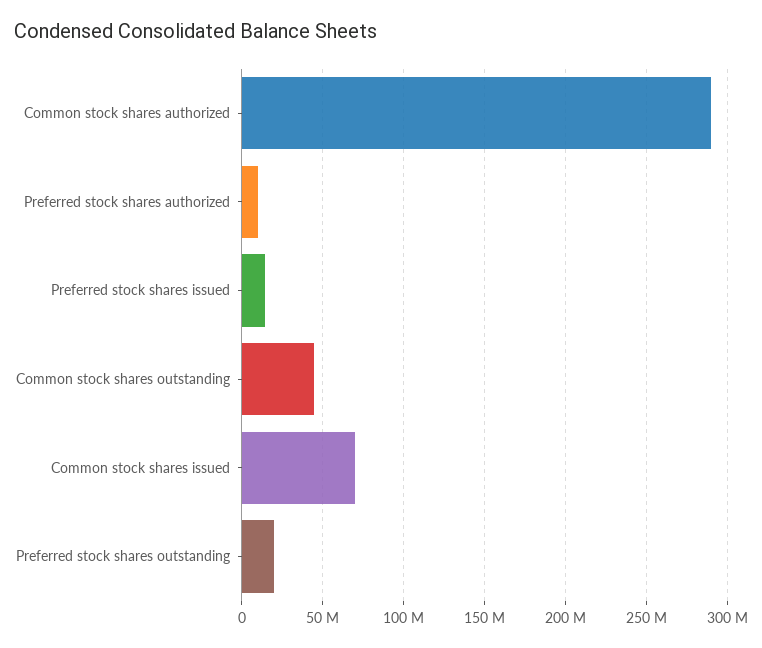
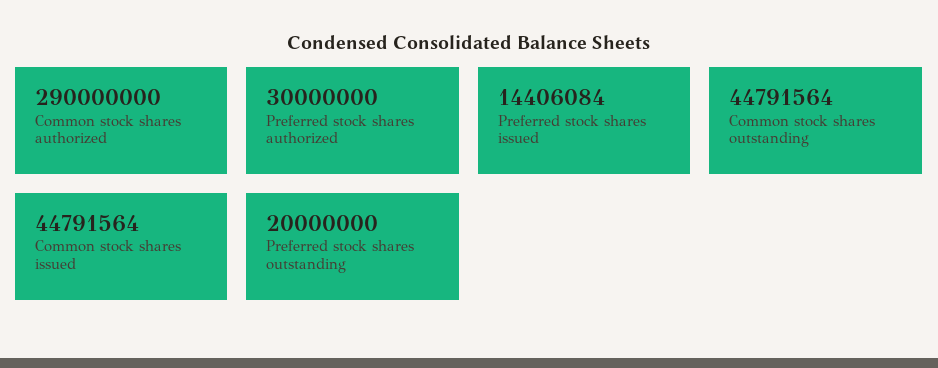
Preferred stock shares authorized: 10000000 -> 30000000
Common stock shares issued: 70000000 -> 44791564

